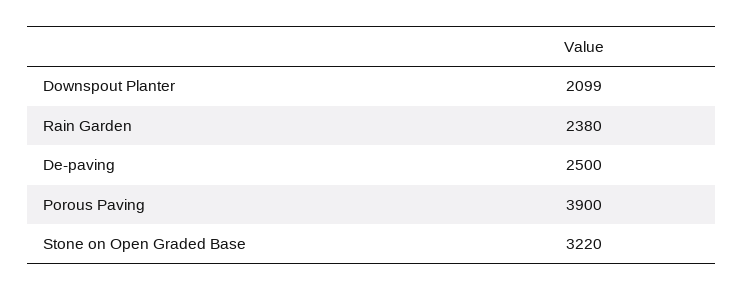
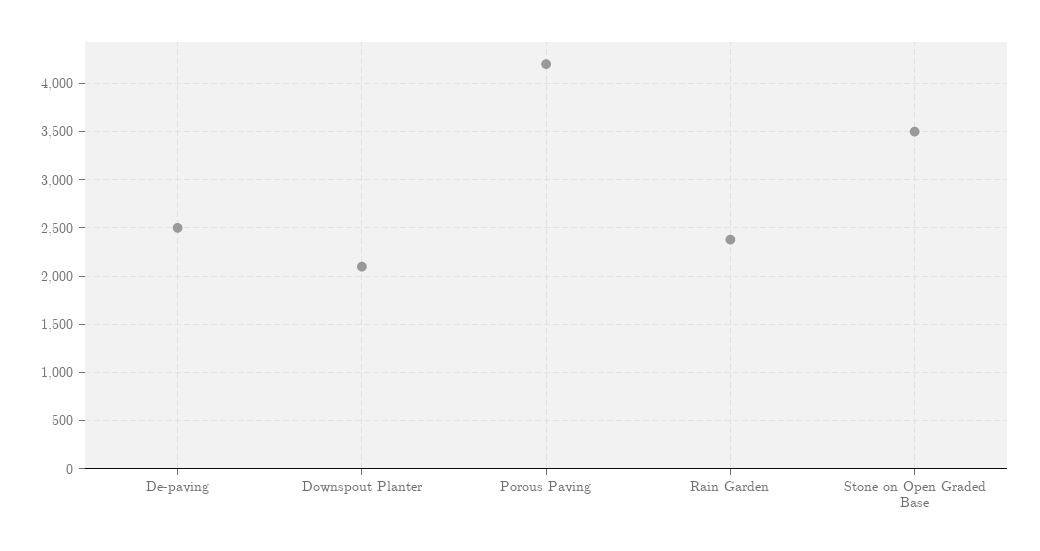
Porous Paving: 3900 -> 4200
Stone on Open Graded Base: 3220 -> 3500

